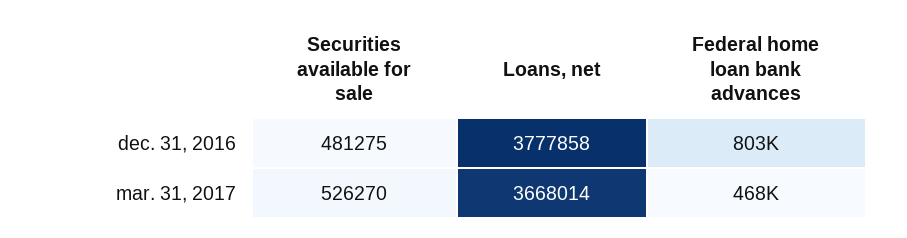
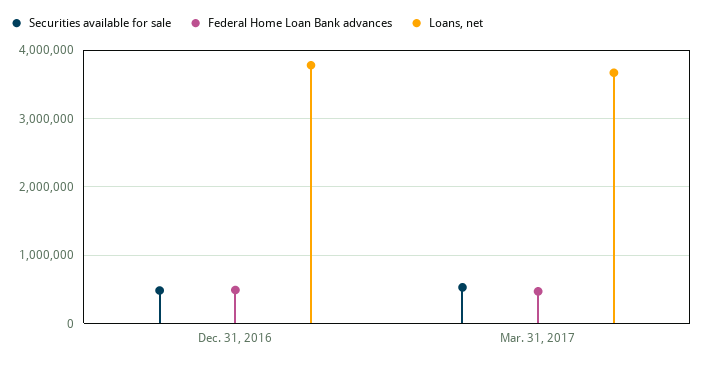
Federal home loan bank advances, dec. 31, 2016: 803000 -> 500000

